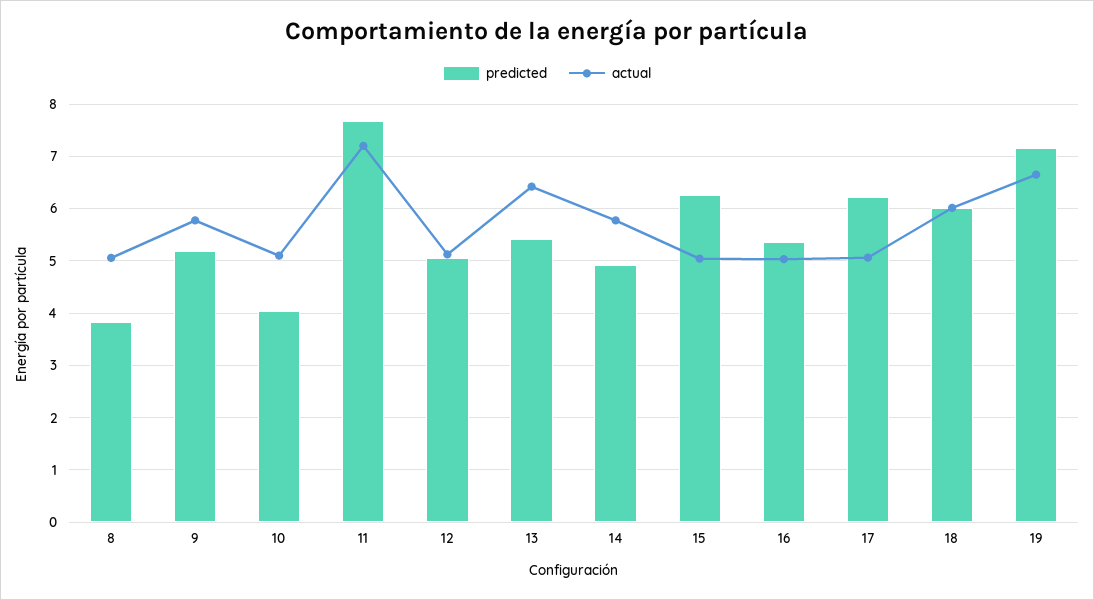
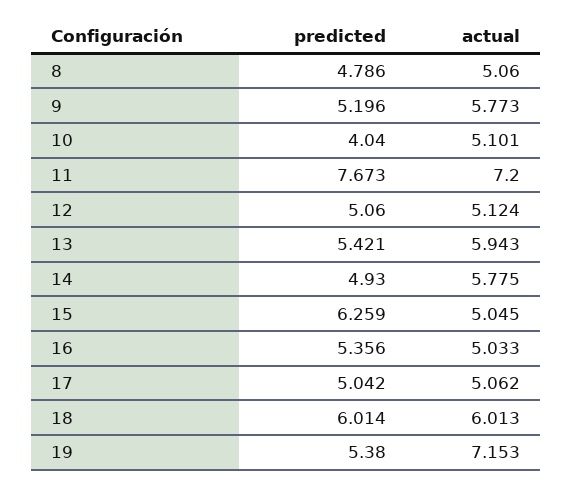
predicted, 8: 3.8 -> 4.786
actual, 13: 6.4 -> 5.943
predicted, 17: 6.2 -> 5.042
predicted, 19: 7.2 -> 5.38
actual, 19: 6.6 -> 7.153

